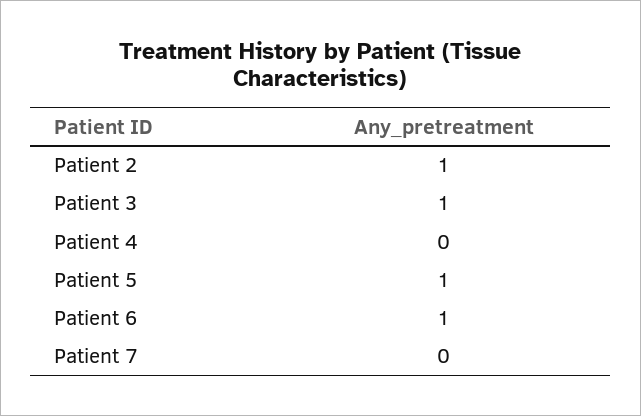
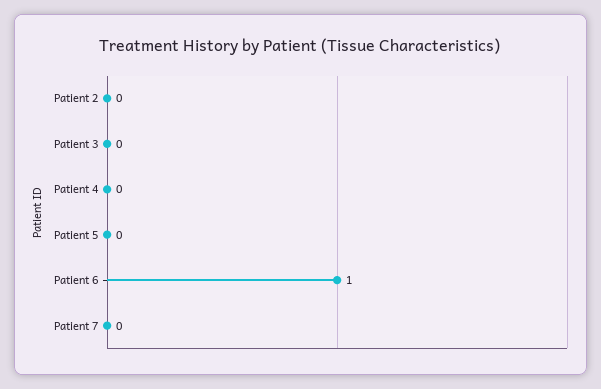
Patient 2: 1 -> 0
Patient 3: 1 -> 0
Patient 5: 1 -> 0

